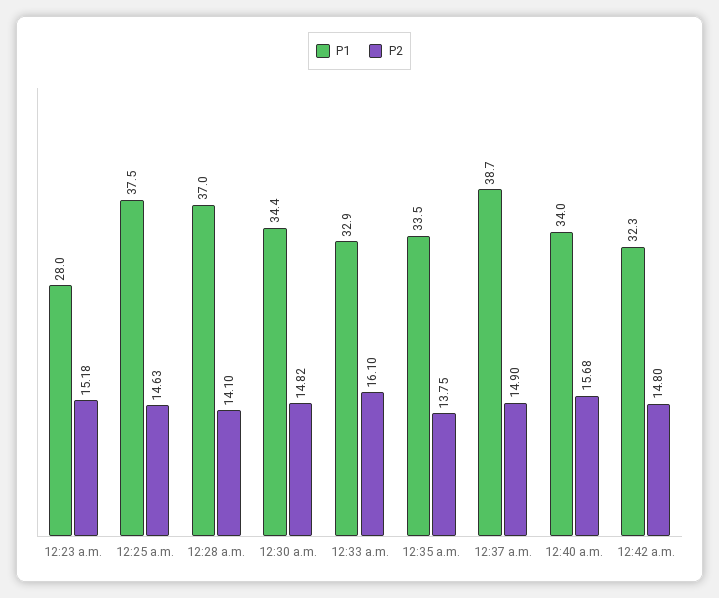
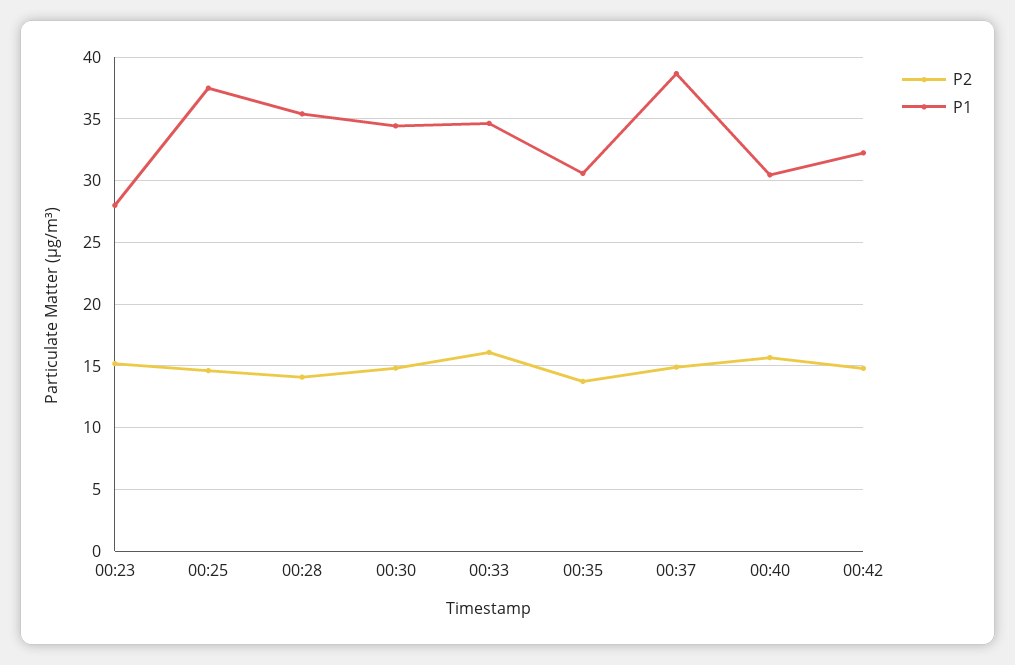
P1, 12:28 a.m.: 37 -> 35.5
P1, 12:33 a.m.: 32.9 -> 34.5
P1, 12:35 a.m.: 33.5 -> 30.5
P1, 12:40 a.m.: 34 -> 30.5

